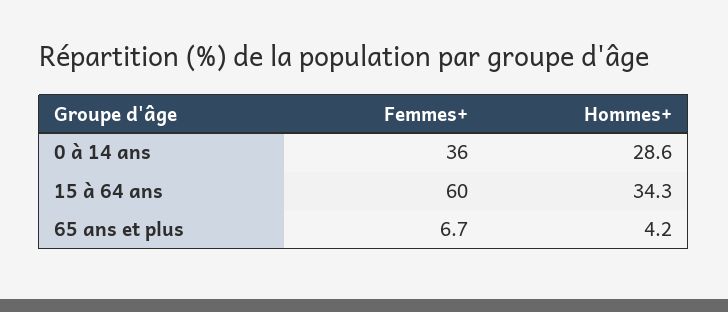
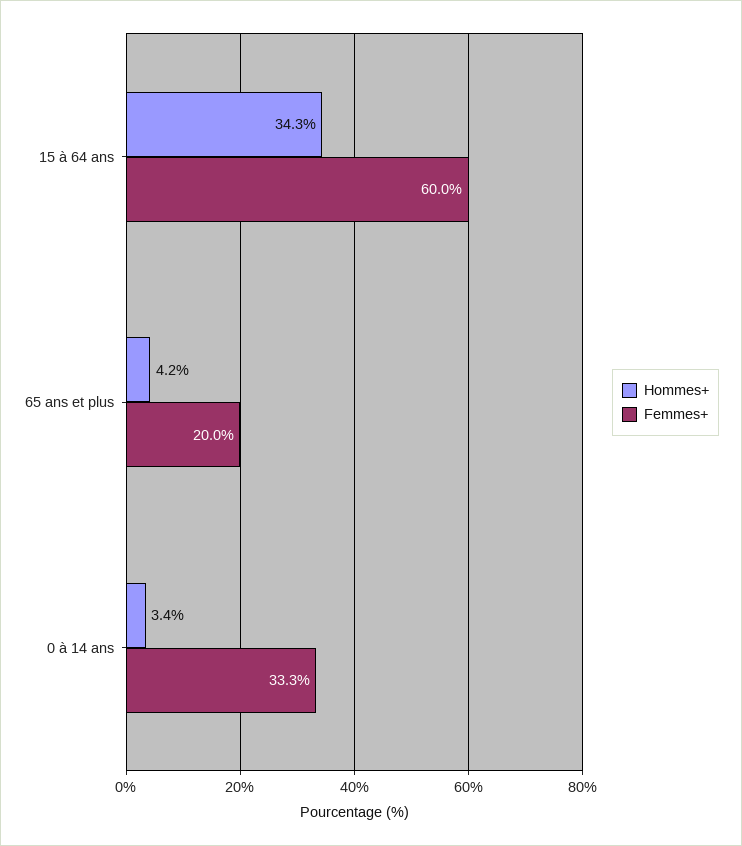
Femmes+, 0 à 14 ans: 36 -> 33.3
Hommes+, 0 à 14 ans: 28.6 -> 3.4
Femmes+, 65 ans et plus: 6.7 -> 20

